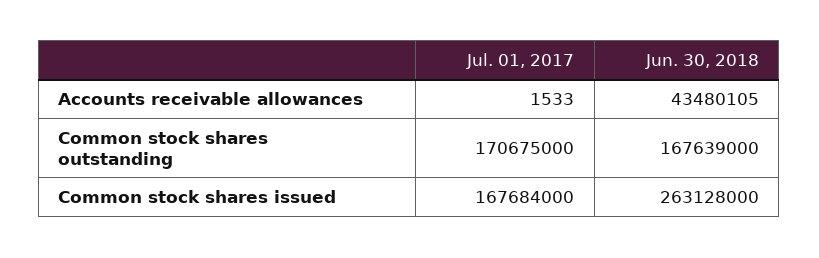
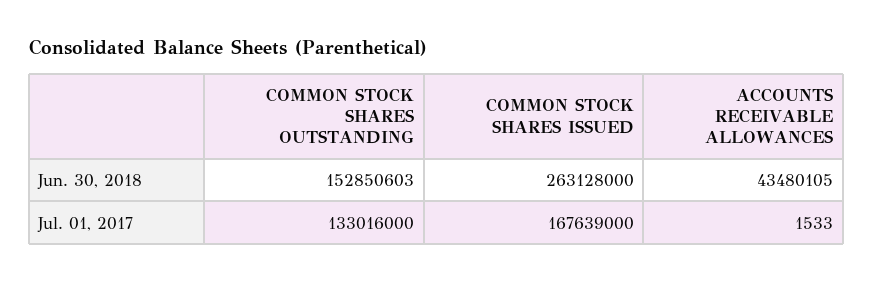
Jul. 01, 2017, Common stock shares outstanding: 170675000 -> 133016000
Jun. 30, 2018, Common stock shares outstanding: 167639000 -> 152850603
Jul. 01, 2017, Common stock shares issued: 167684000 -> 167639000

